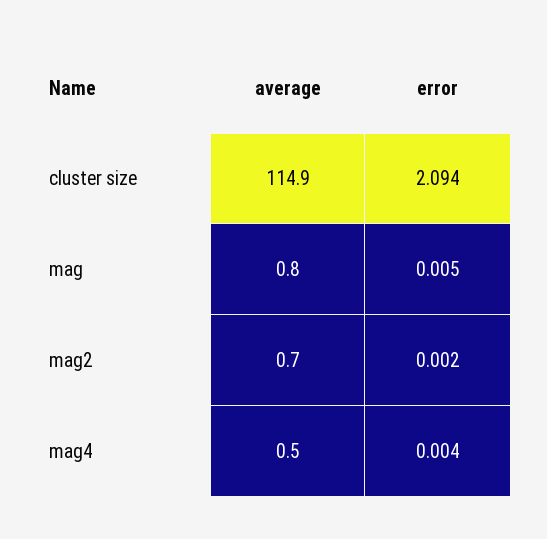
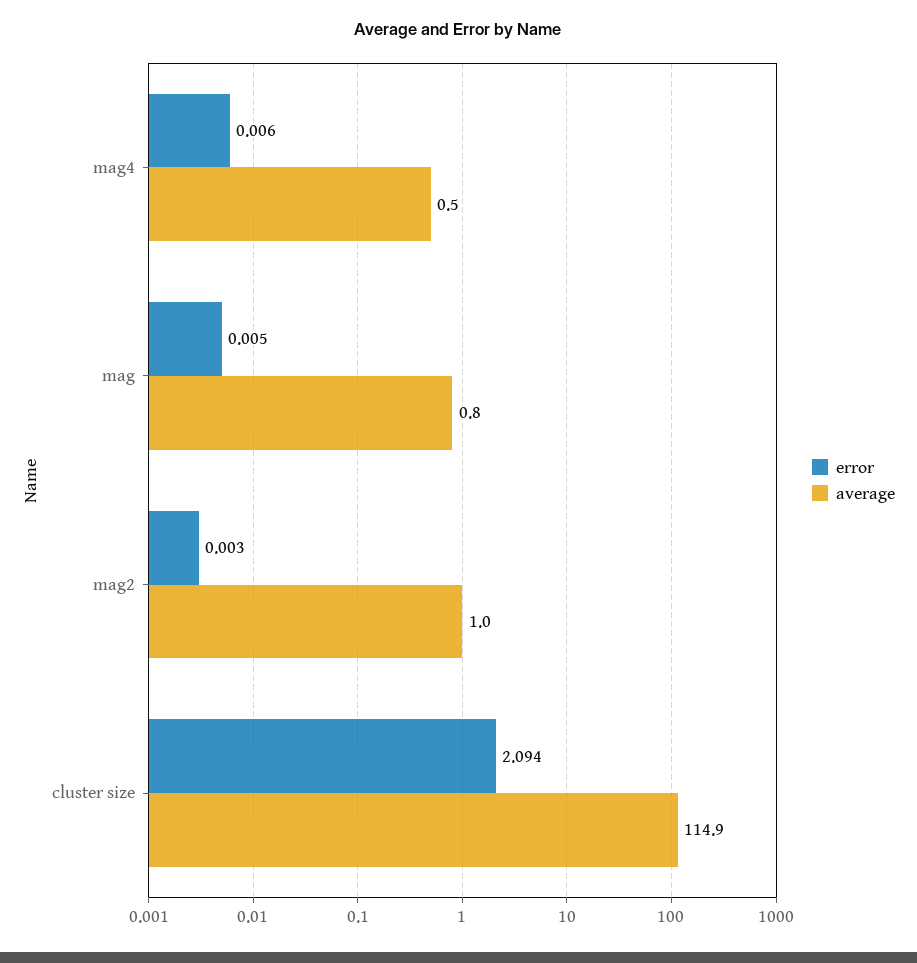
average, mag2: 0.7 -> 1
error, mag2: 0.002 -> 0.003
error, mag4: 0.004 -> 0.006

